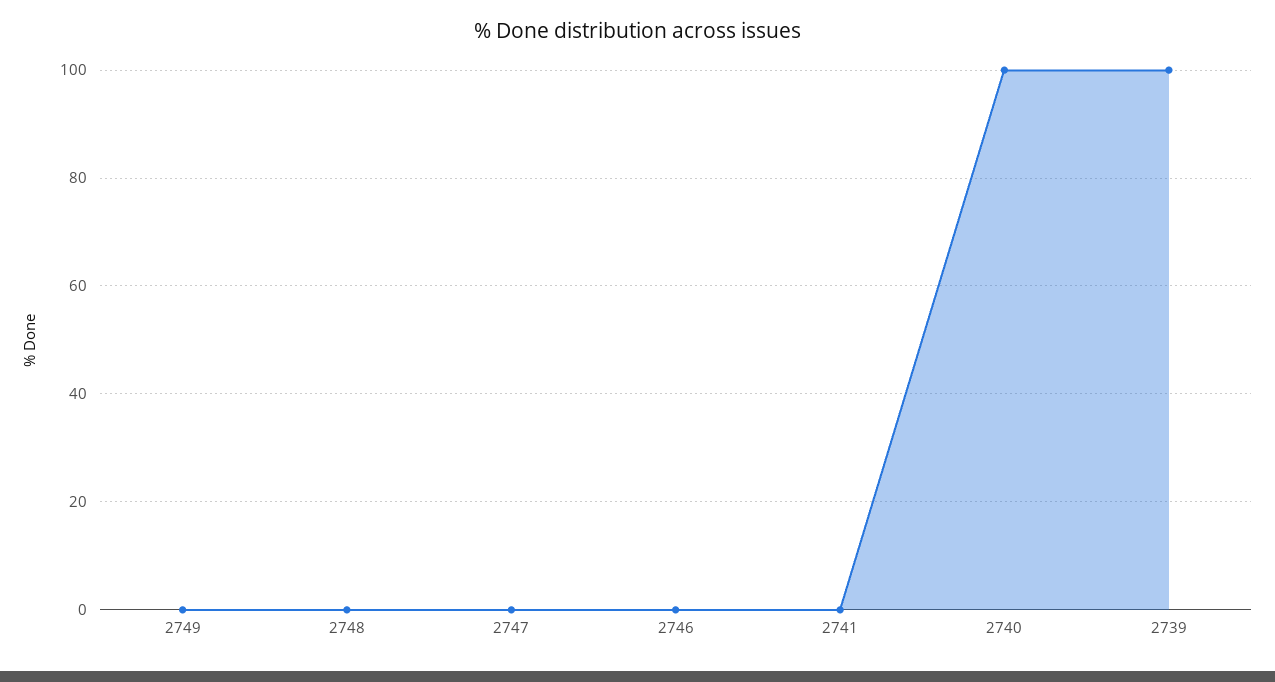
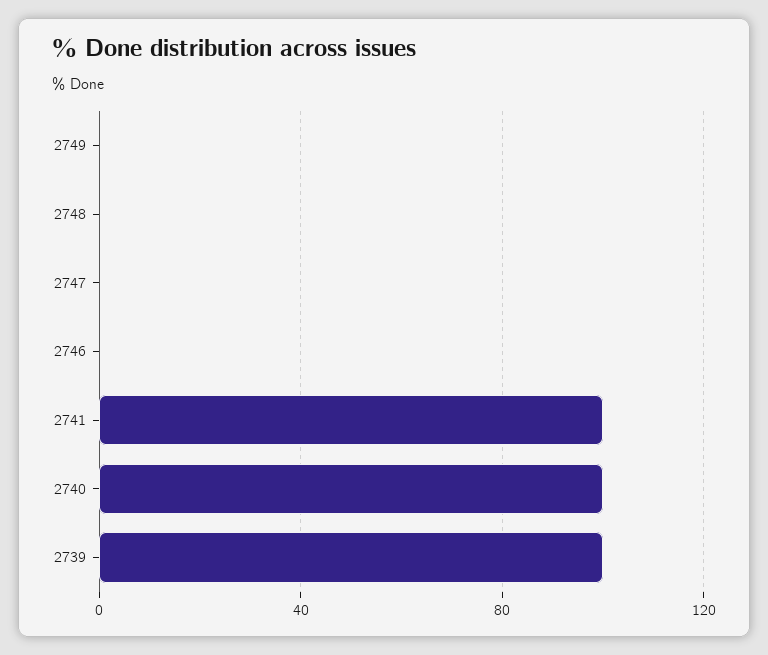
2741: 0 -> 100

